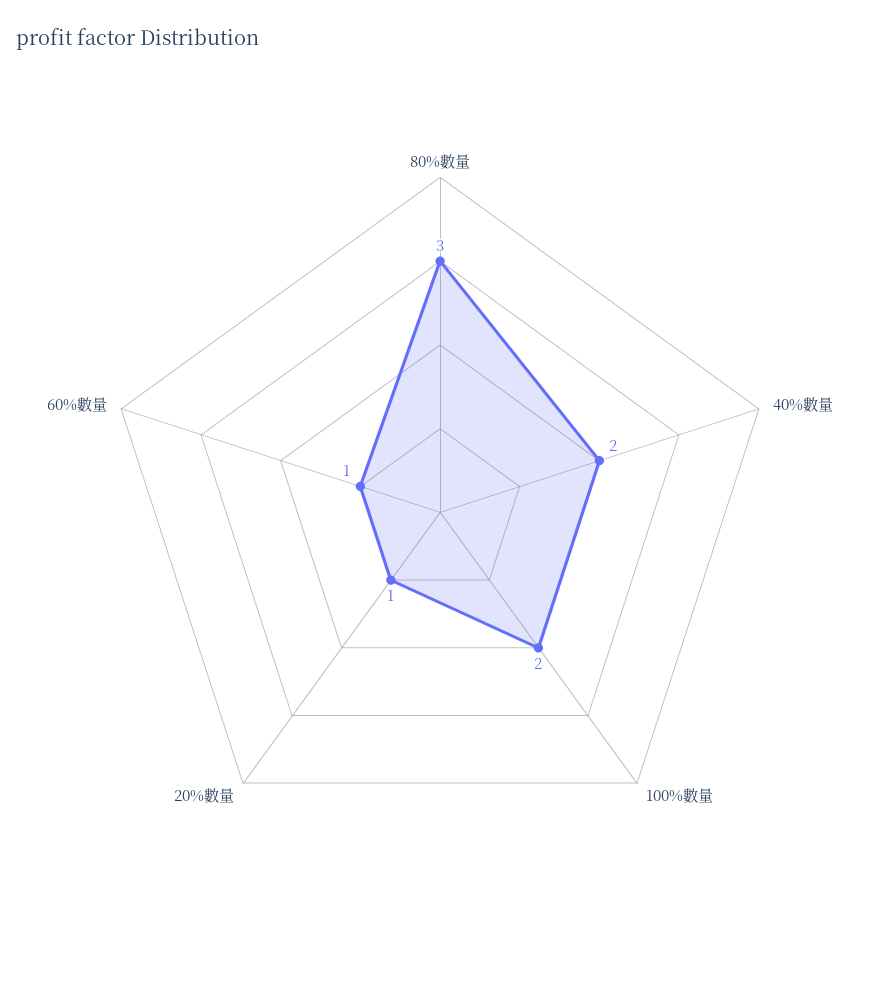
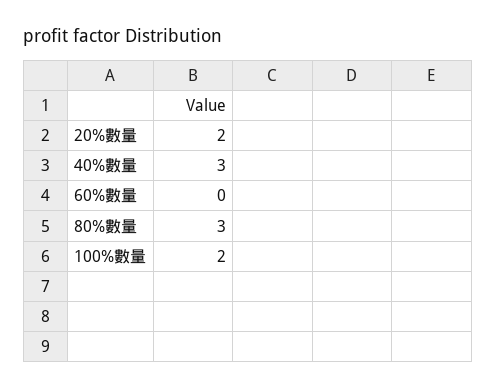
40%數量: 2 -> 3
20%數量: 1 -> 2
60%數量: 1 -> 0

